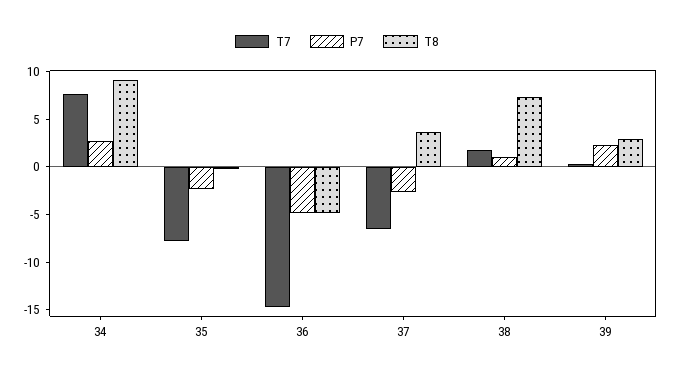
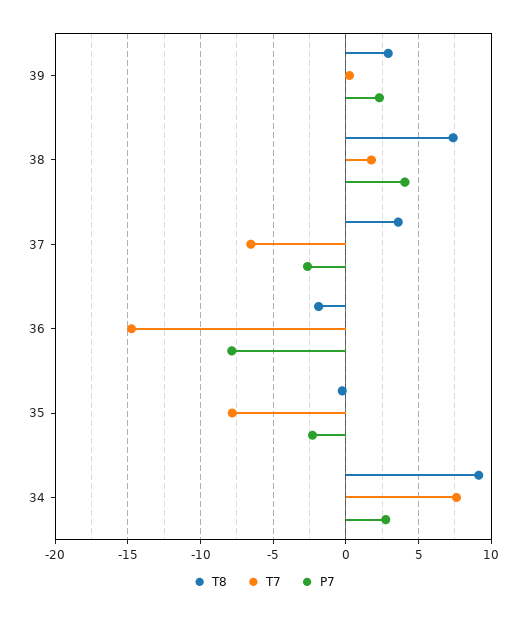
P7, 36: -5 -> -8
T8, 36: -5 -> -2
P7, 38: 1 -> 4

